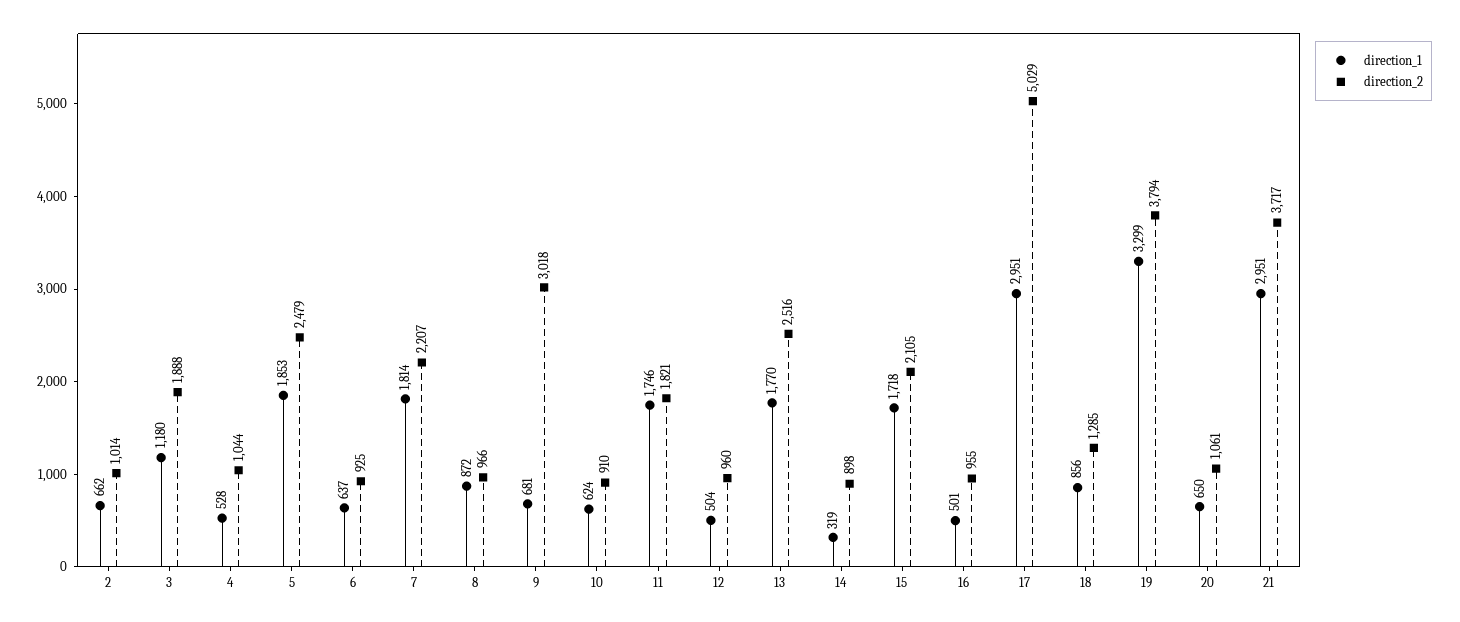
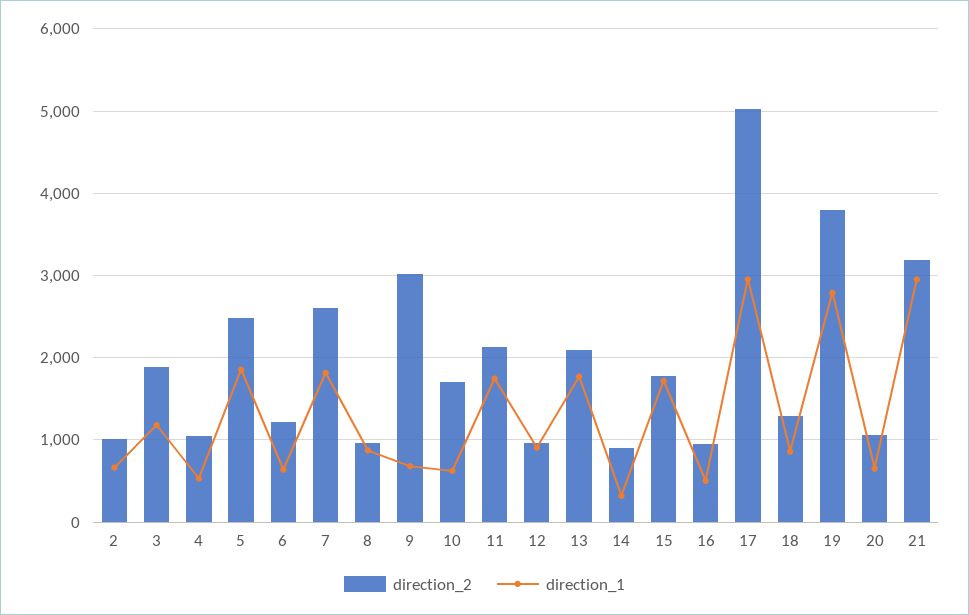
direction_2, 6: 925 -> 1200
direction_2, 7: 2207 -> 2600
direction_2, 10: 910 -> 1700
direction_2, 11: 1821 -> 2100
direction_1, 12: 504 -> 900
direction_2, 13: 2516 -> 2100
direction_2, 15: 2105 -> 1800
direction_1, 19: 3299 -> 2800
direction_2, 21: 3717 -> 3200

